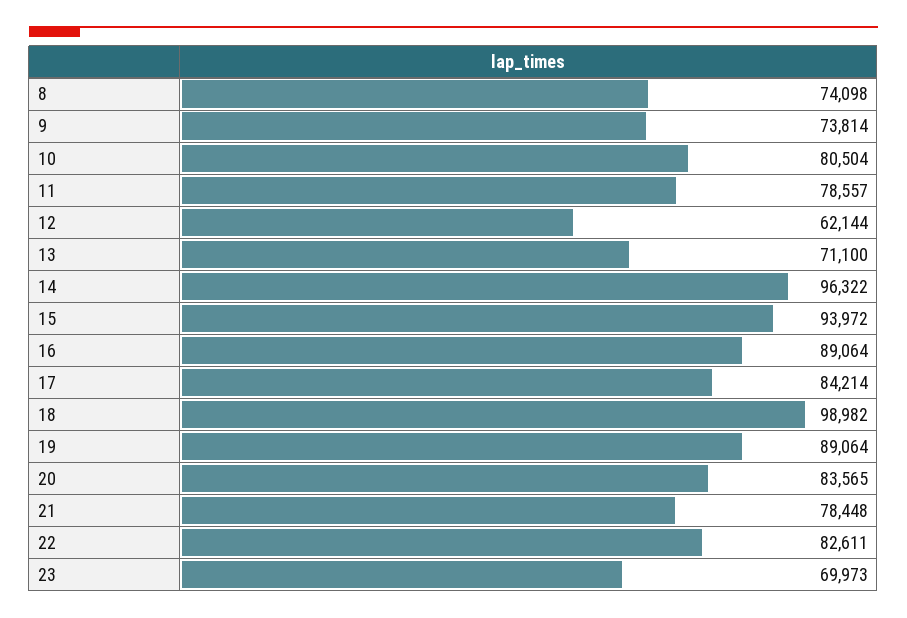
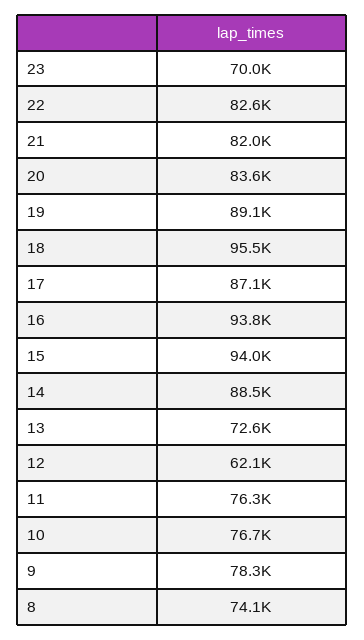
9: 73814 -> 78300
10: 80504 -> 76700
11: 78557 -> 76300
13: 71100 -> 72600
14: 96322 -> 88500
16: 89064 -> 93800
17: 84214 -> 87100
18: 98982 -> 95500
21: 78448 -> 82000

